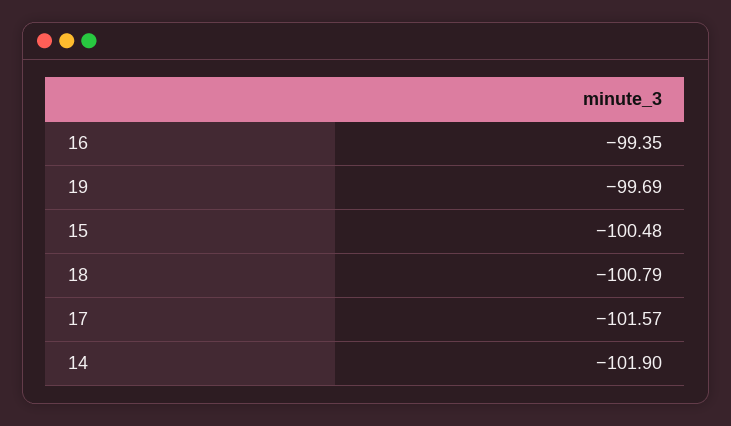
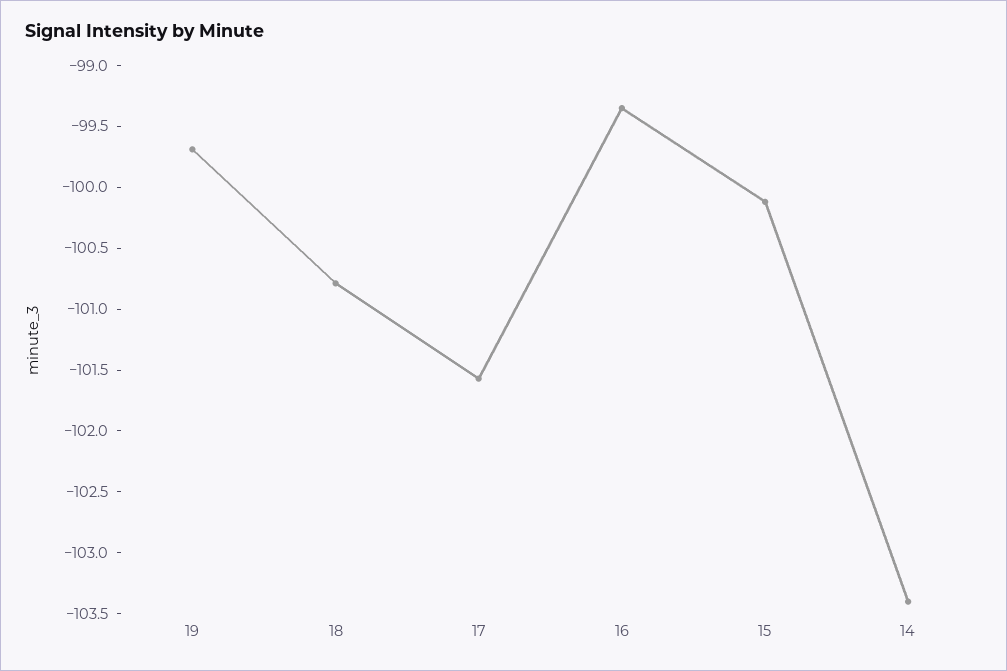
15: -100.48 -> -100.1
14: -101.9 -> -103.4

